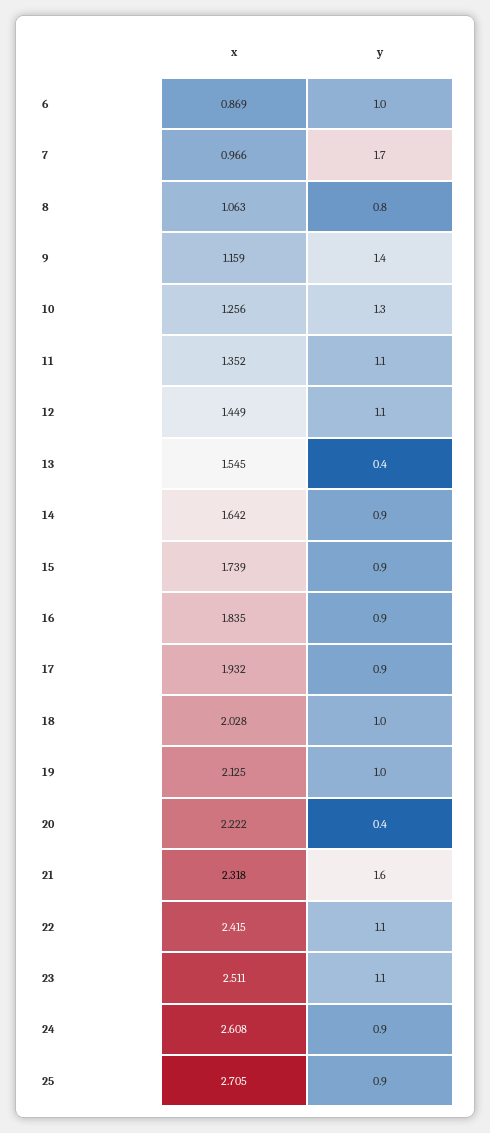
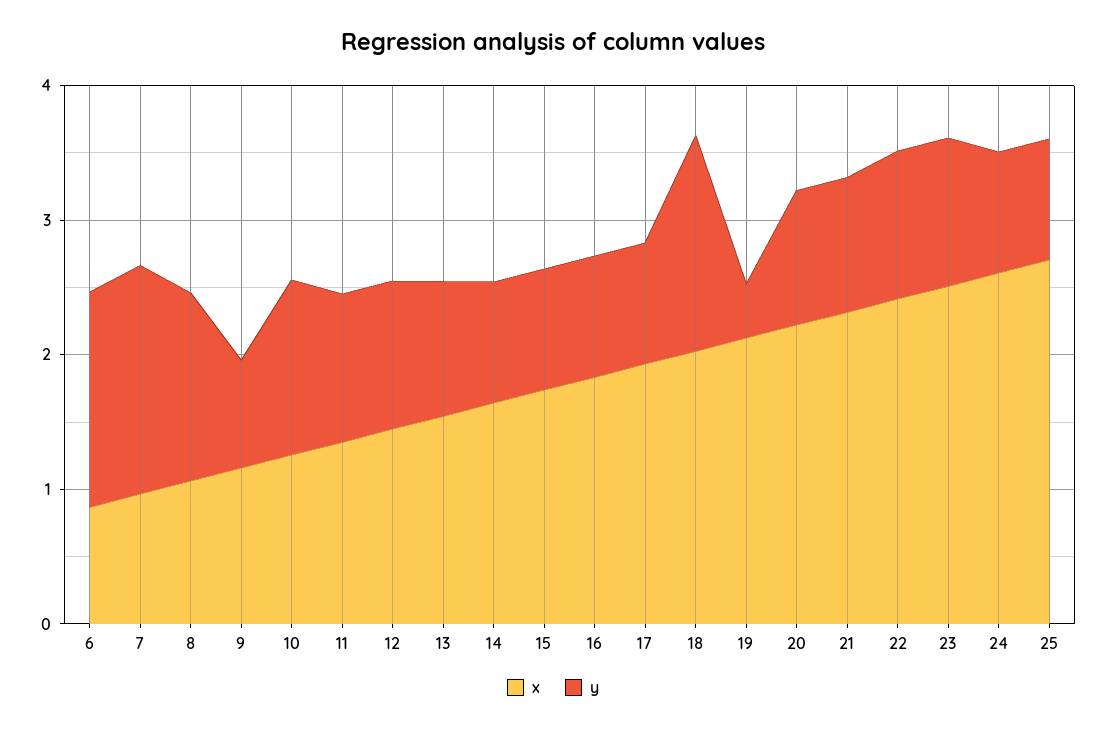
y, 6: 1 -> 1.6
y, 8: 0.8 -> 1.4
y, 9: 1.4 -> 0.8
y, 13: 0.4 -> 1
y, 18: 1 -> 1.6
y, 19: 1 -> 0.4
y, 20: 0.4 -> 1
y, 21: 1.6 -> 1

